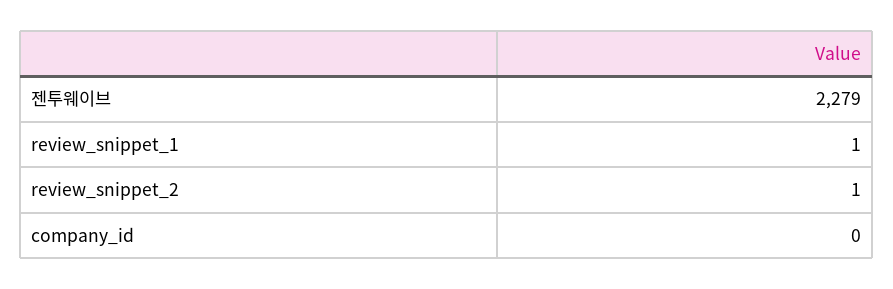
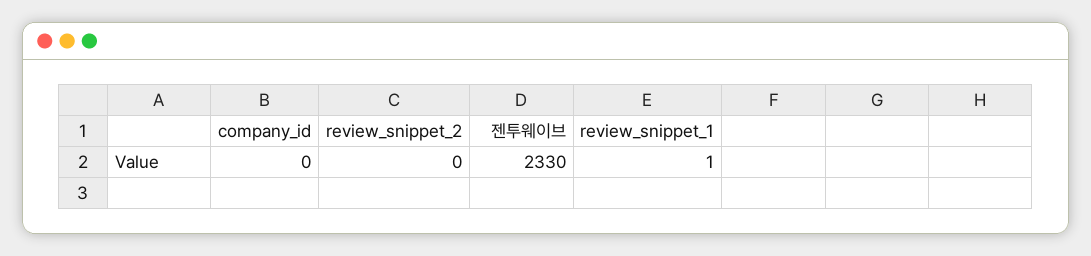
젠투웨이브: 2279 -> 2330
review_snippet_2: 1 -> 0

